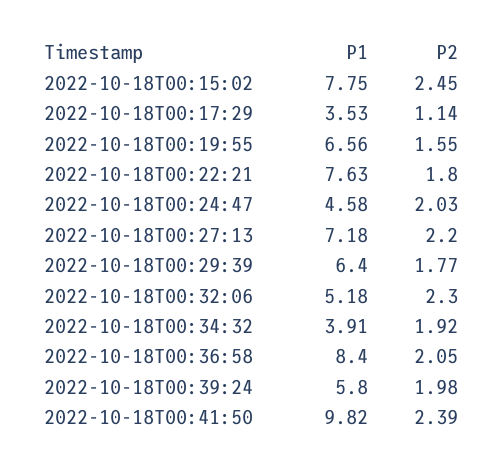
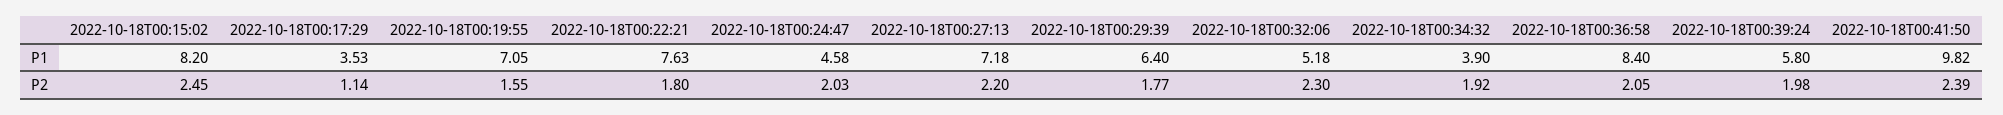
P1, 2022-10-18T00:15:02: 7.75 -> 8.2
P1, 2022-10-18T00:19:55: 6.56 -> 7.05
P1, 2022-10-18T00:34:32: 3.91 -> 3.9

